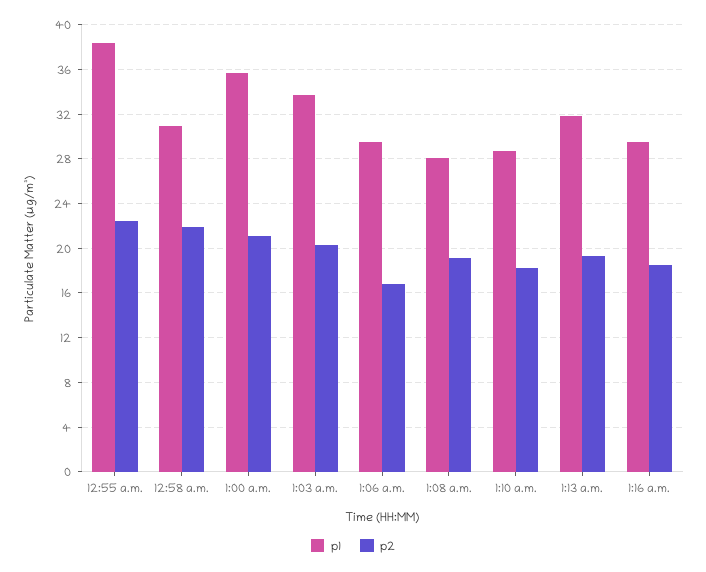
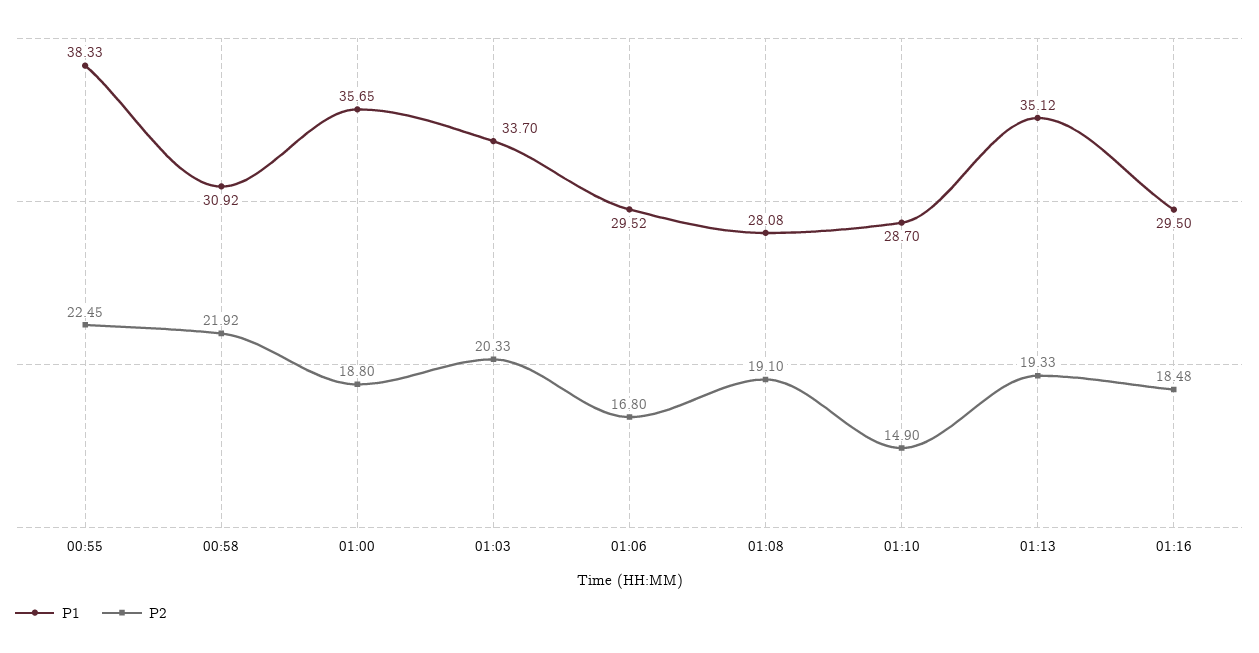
p2, 1:00 a.m.: 21 -> 18.8
p2, 1:10 a.m.: 18 -> 14.9
p1, 1:13 a.m.: 32 -> 35.12

